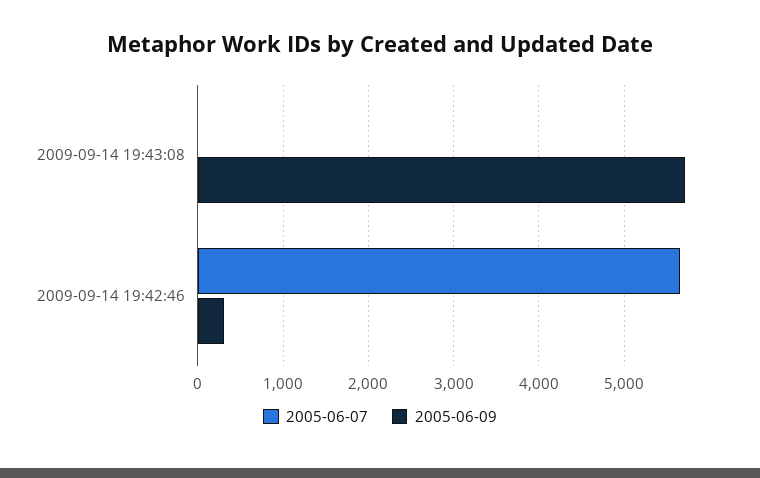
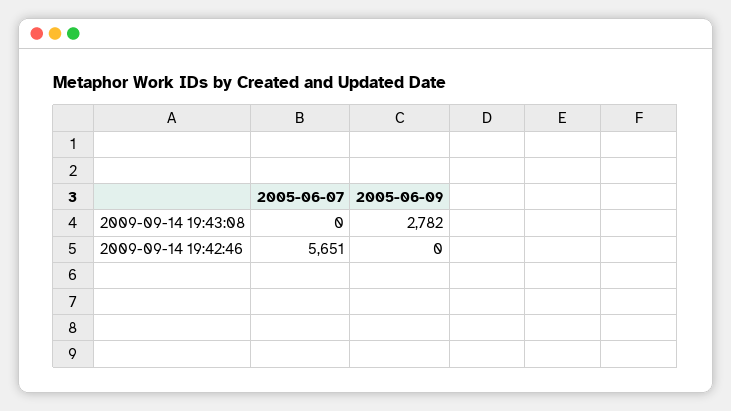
2005-06-09, 2009-09-14 19:43:08: 5700 -> 2782
2005-06-09, 2009-09-14 19:42:46: 300 -> 0

